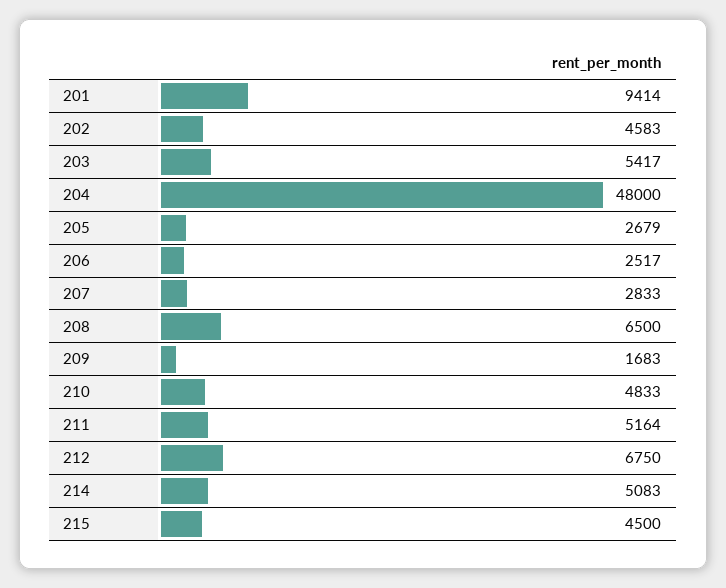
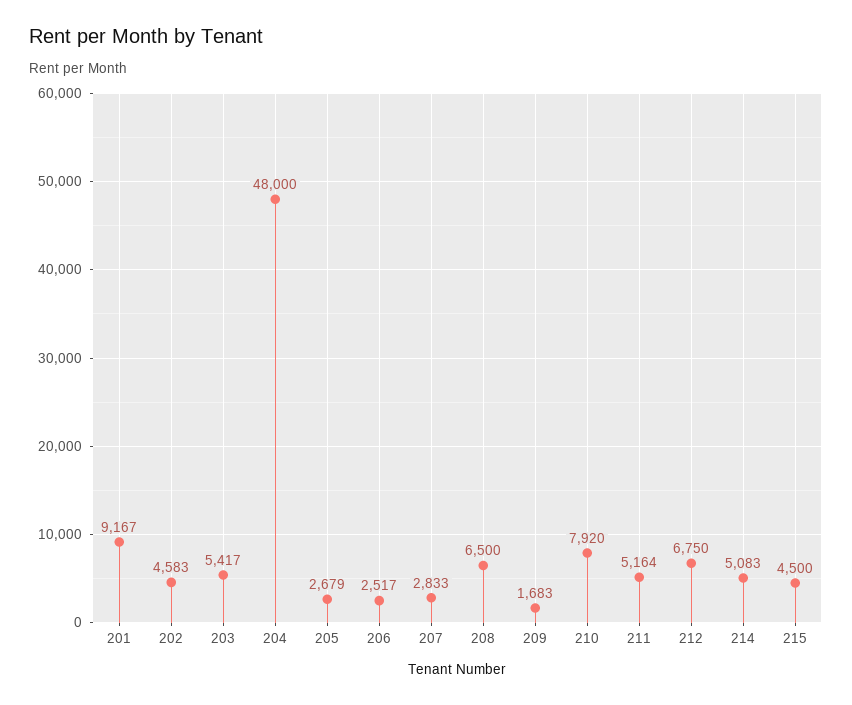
201: 9414 -> 9167
210: 4833 -> 7920

